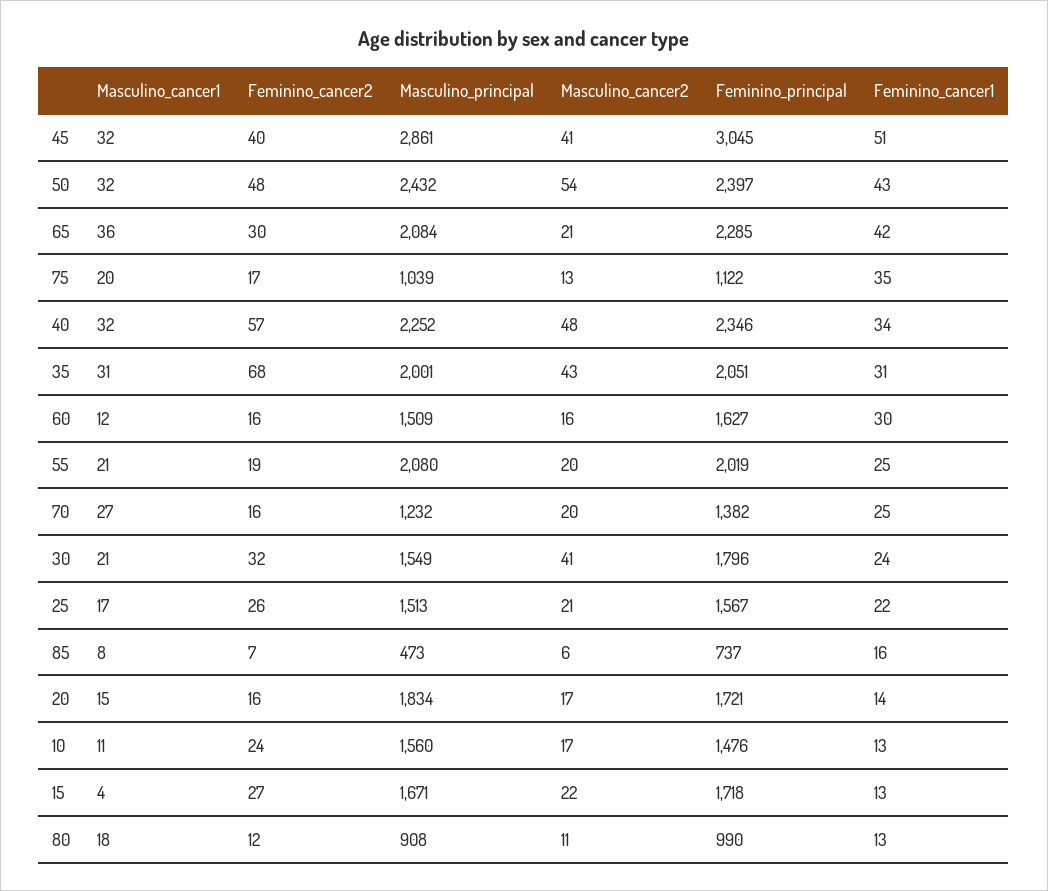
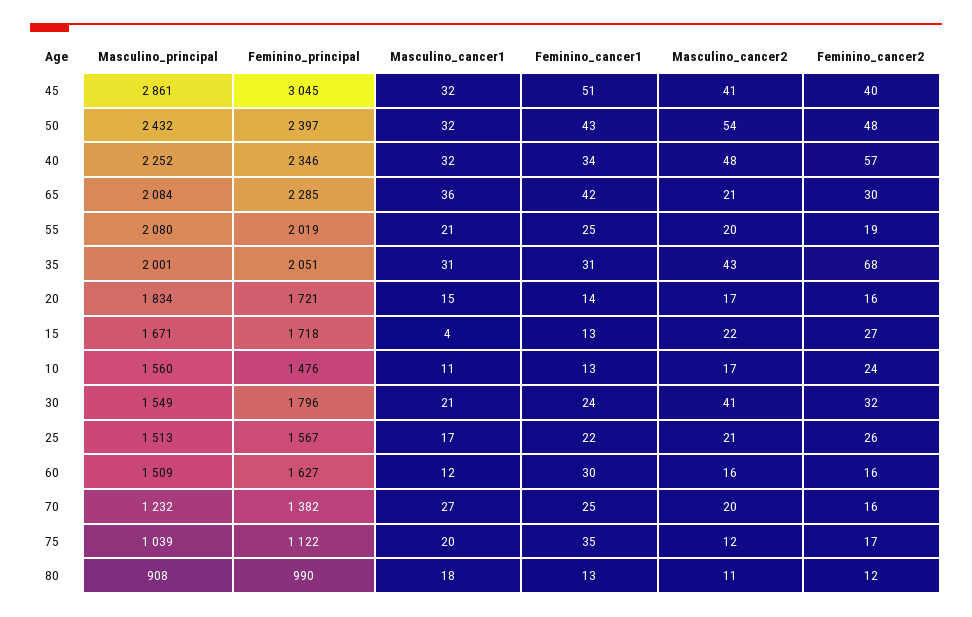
Masculino_cancer2, 75: 13 -> 12
Masculino_cancer1, 85: 8 -> none
Feminino_cancer2, 85: 7 -> none
Masculino_principal, 85: 473 -> none
Masculino_cancer2, 85: 6 -> none
Feminino_principal, 85: 737 -> none
Feminino_cancer1, 85: 16 -> none

